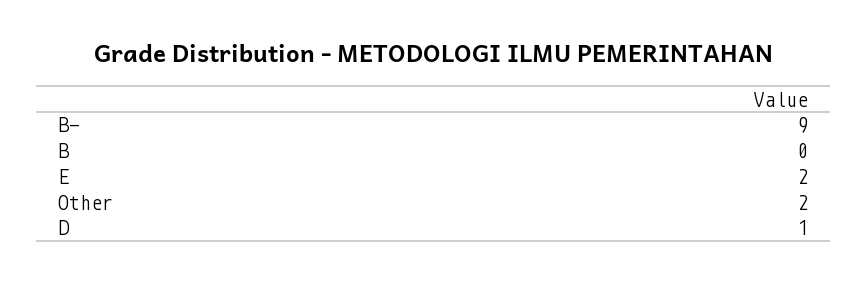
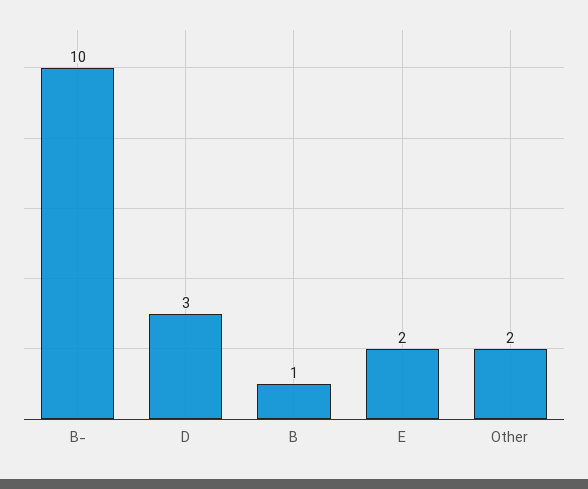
B-: 9 -> 10
B: 0 -> 1
D: 1 -> 3

